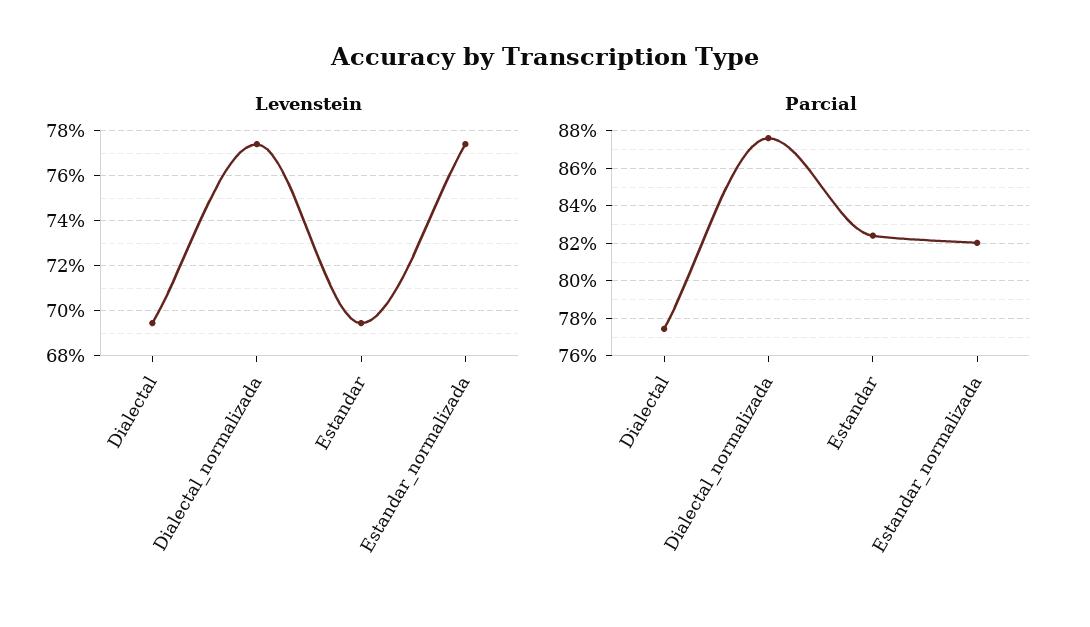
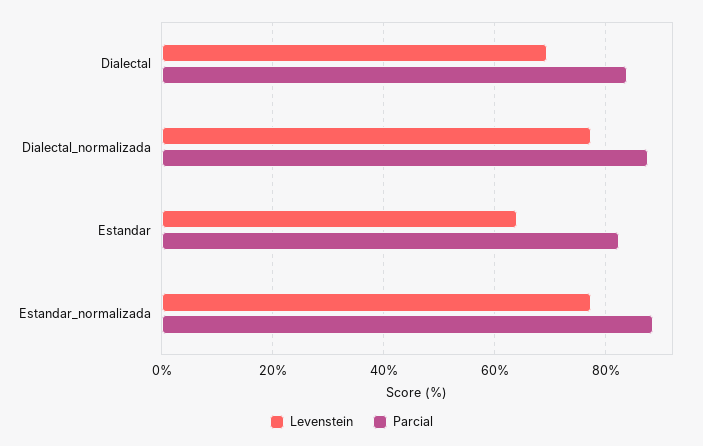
Levenstein, Estandar: 69.5 -> 64
Parcial, Dialectal: 77.5 -> 84
Parcial, Estandar_normalizada: 82 -> 88

